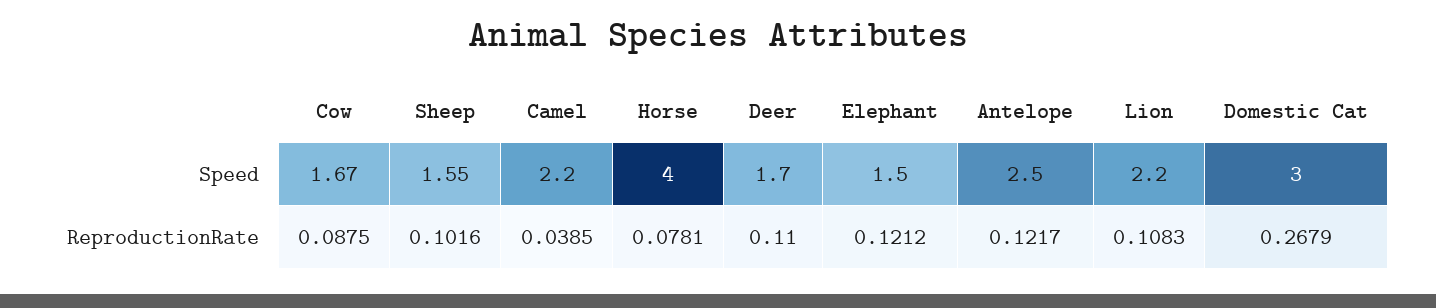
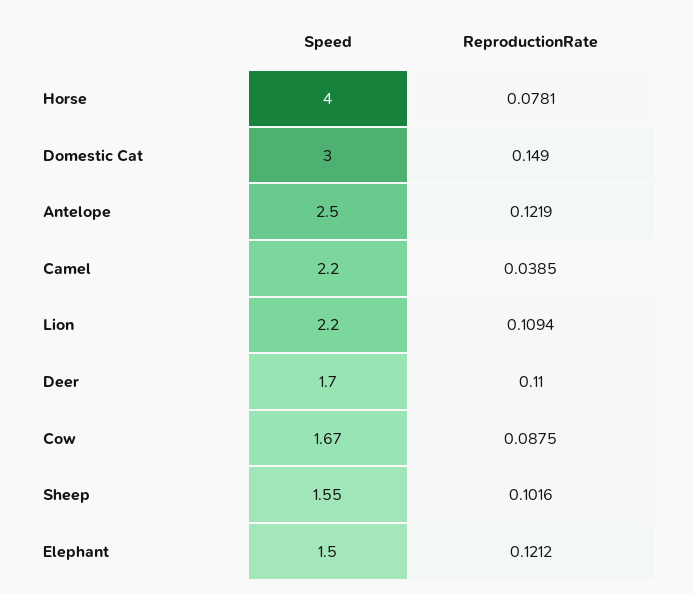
Antelope, ReproductionRate: 0.1217 -> 0.1219
Lion, ReproductionRate: 0.1083 -> 0.1094
Domestic Cat, ReproductionRate: 0.2679 -> 0.149

